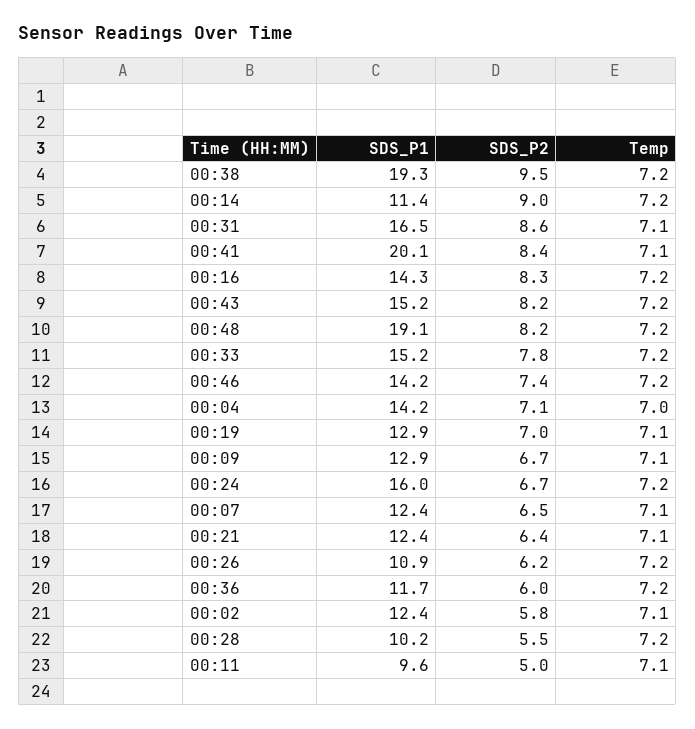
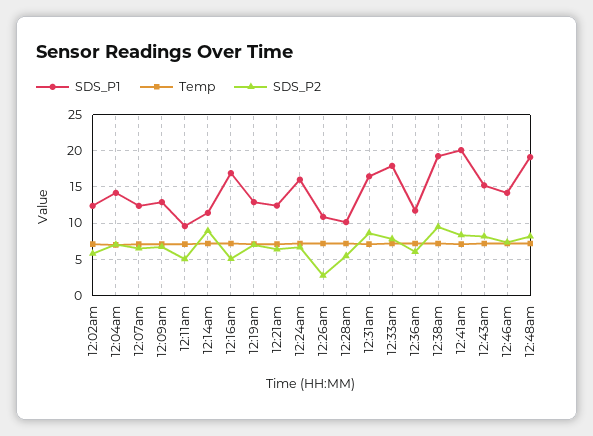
SDS_P1, 00:16: 14.3 -> 17
SDS_P2, 00:16: 8.3 -> 5
SDS_P1, 00:33: 15.2 -> 18
SDS_P2, 00:26: 6.2 -> 3

